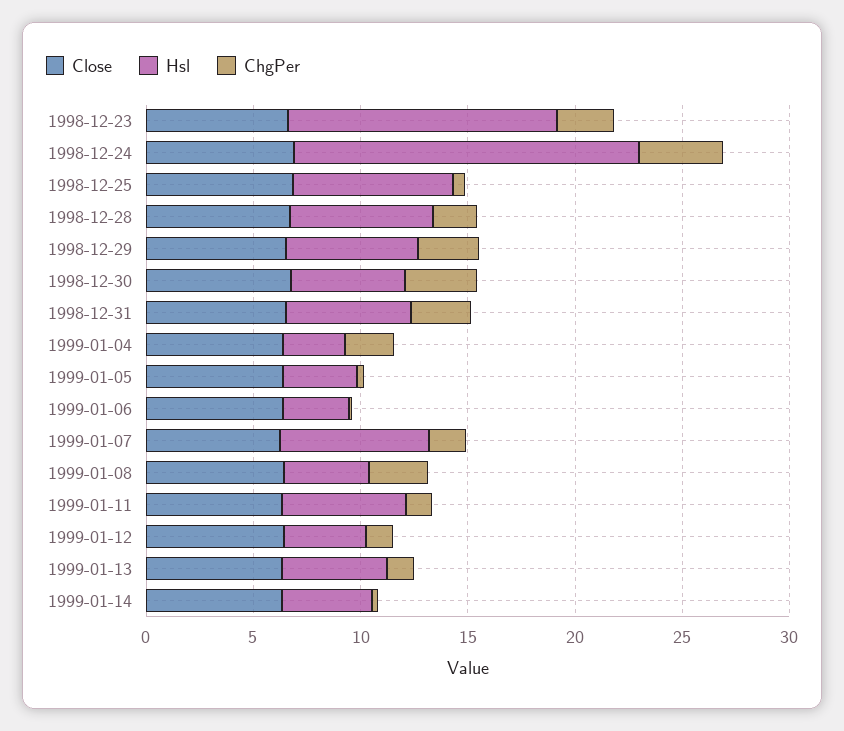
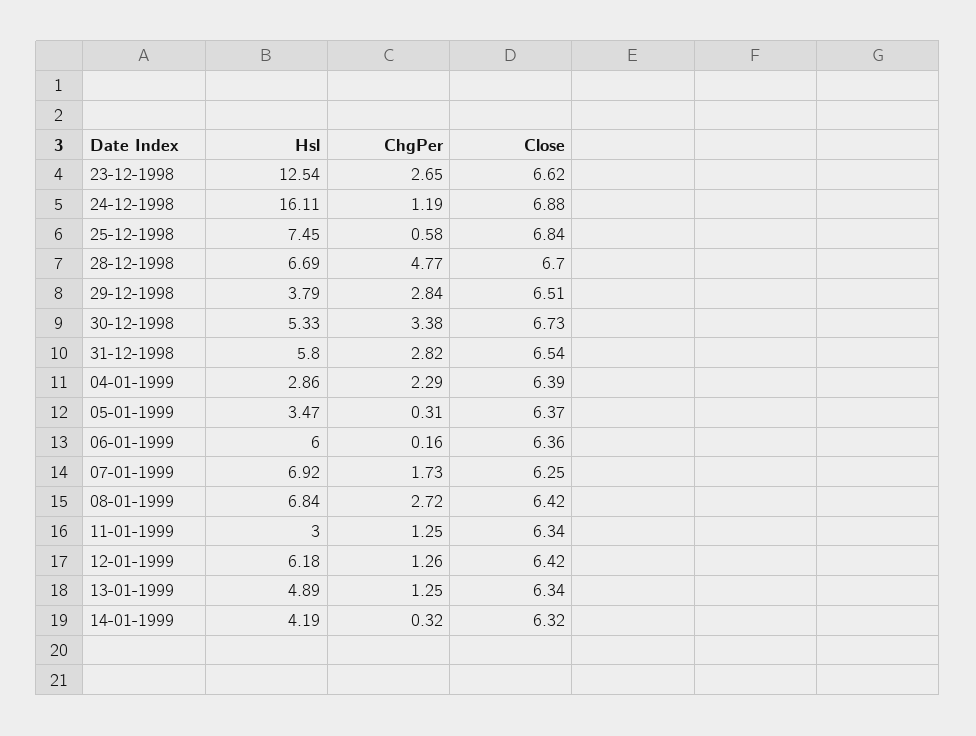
ChgPer, 1998-12-24: 4 -> 1.19
ChgPer, 1998-12-28: 2 -> 4.77
Hsl, 1998-12-29: 6 -> 3.79
Hsl, 1999-01-06: 3 -> 6
Hsl, 1999-01-08: 4 -> 6.84
Hsl, 1999-01-11: 6 -> 3
Hsl, 1999-01-12: 4 -> 6.18

